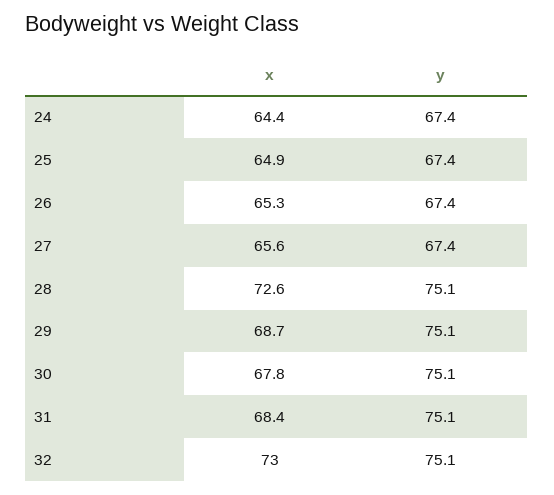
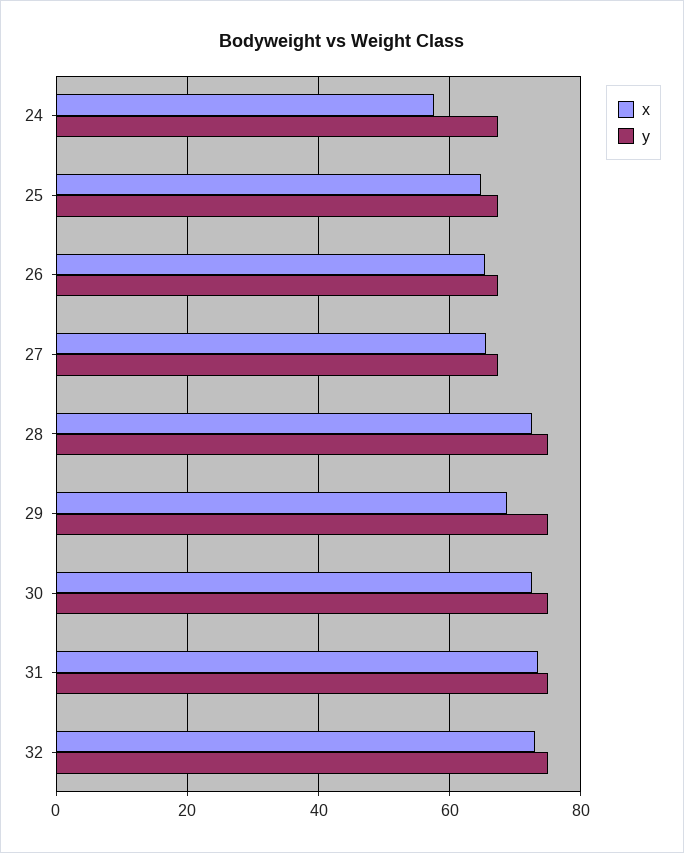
x, 24: 64.4 -> 58
x, 30: 67.8 -> 72
x, 31: 68.4 -> 74

